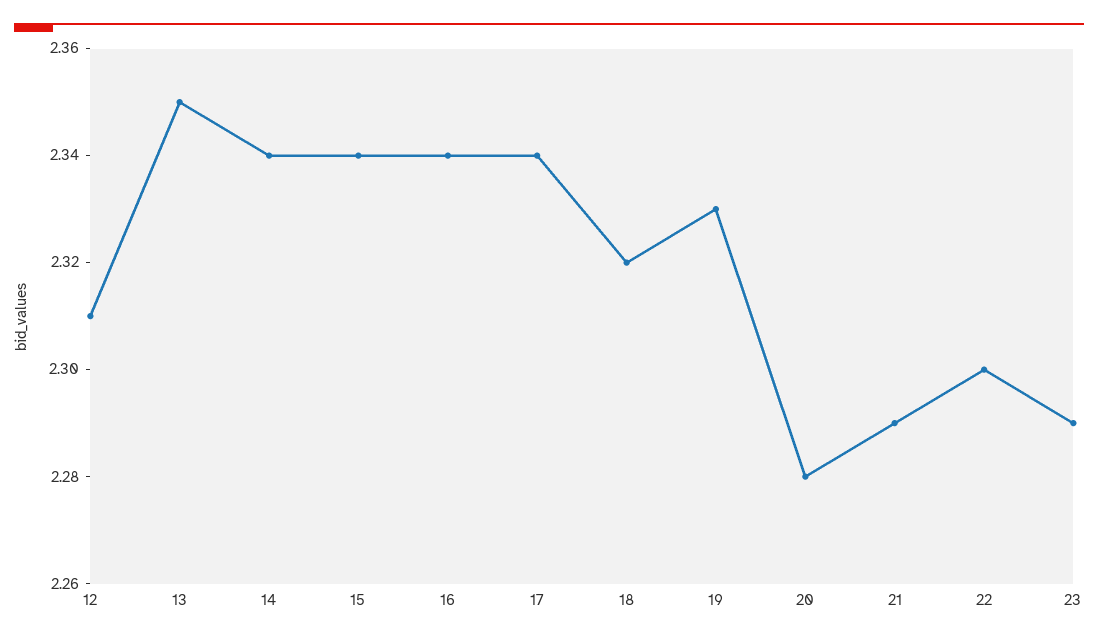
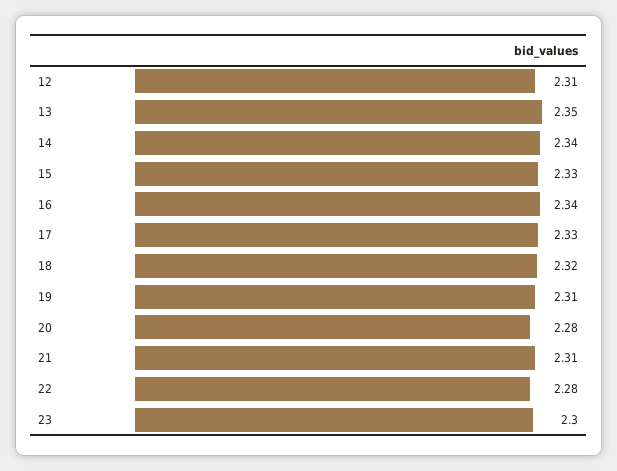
15: 2.34 -> 2.33
17: 2.34 -> 2.33
19: 2.33 -> 2.31
21: 2.29 -> 2.31
22: 2.3 -> 2.28
23: 2.29 -> 2.3

